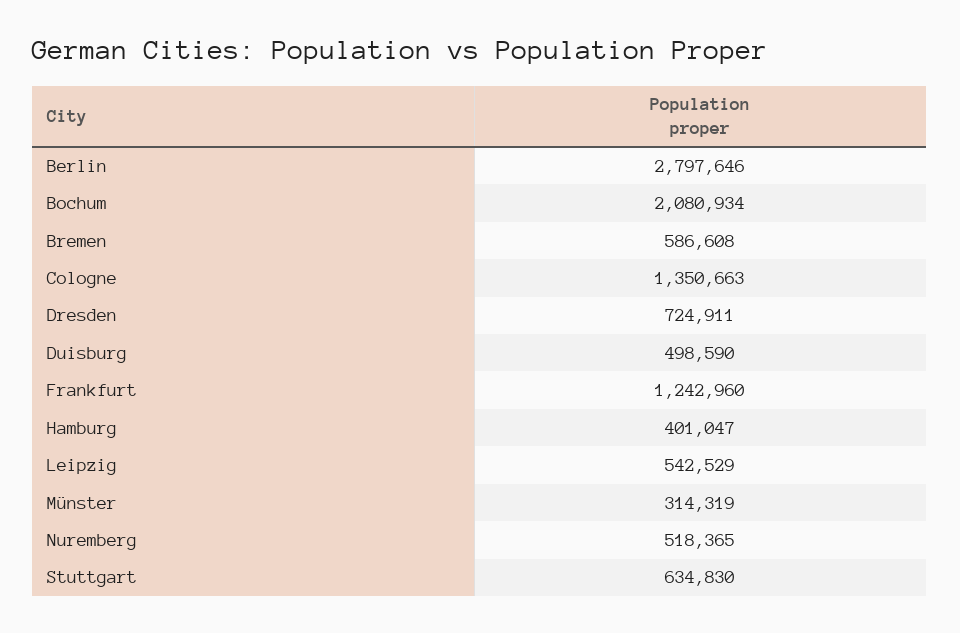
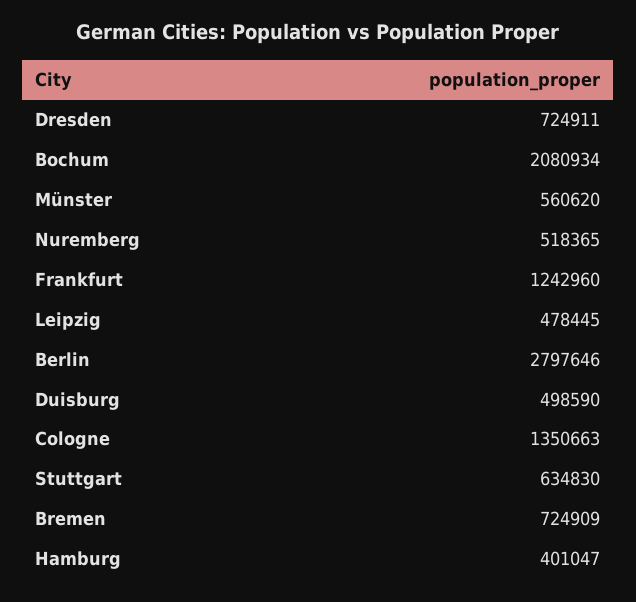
Bremen: 586608 -> 724909
Leipzig: 542529 -> 478445
Münster: 314319 -> 560620

